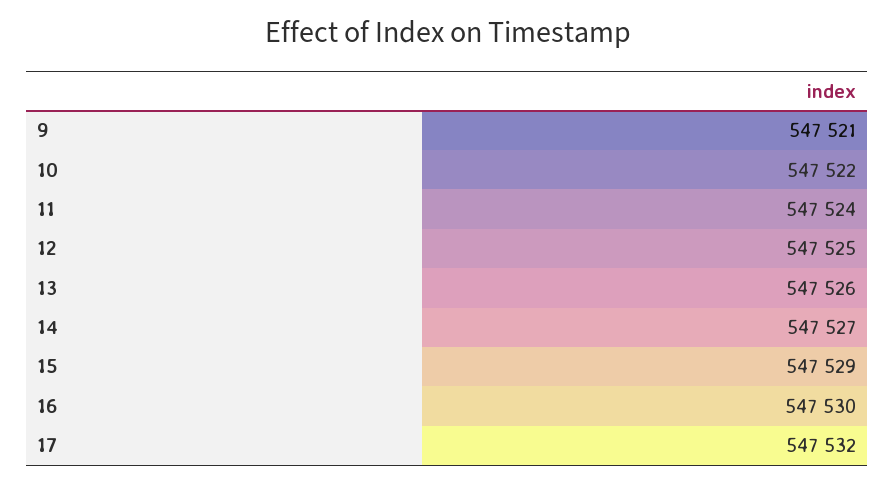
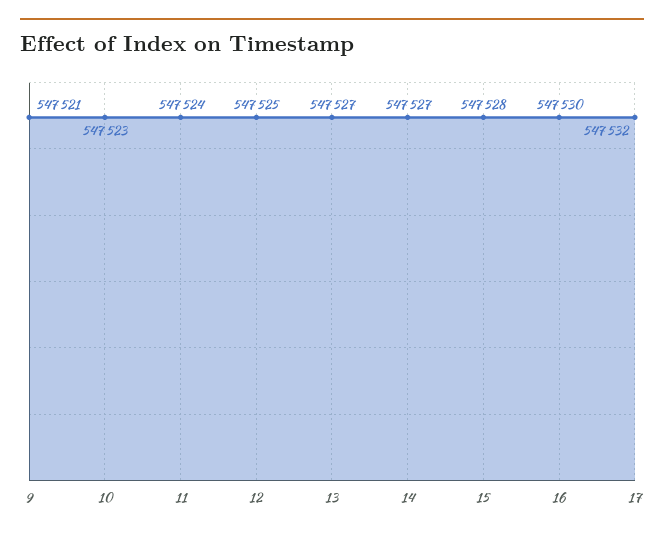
10: 547522 -> 547523
13: 547526 -> 547527
15: 547529 -> 547528

